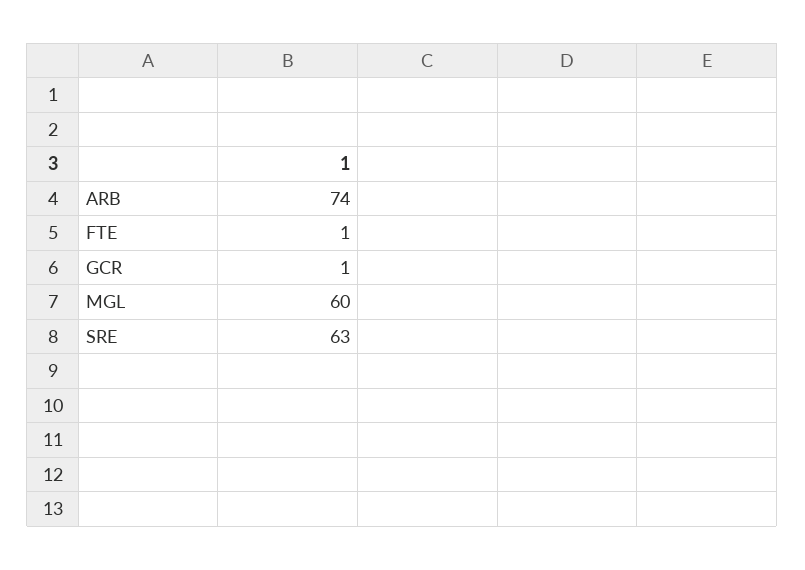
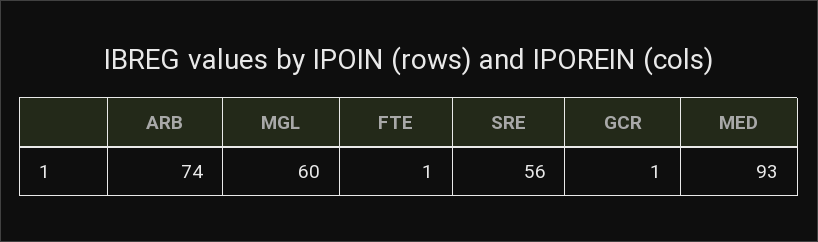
SRE: 63 -> 56
MED: none -> 93

